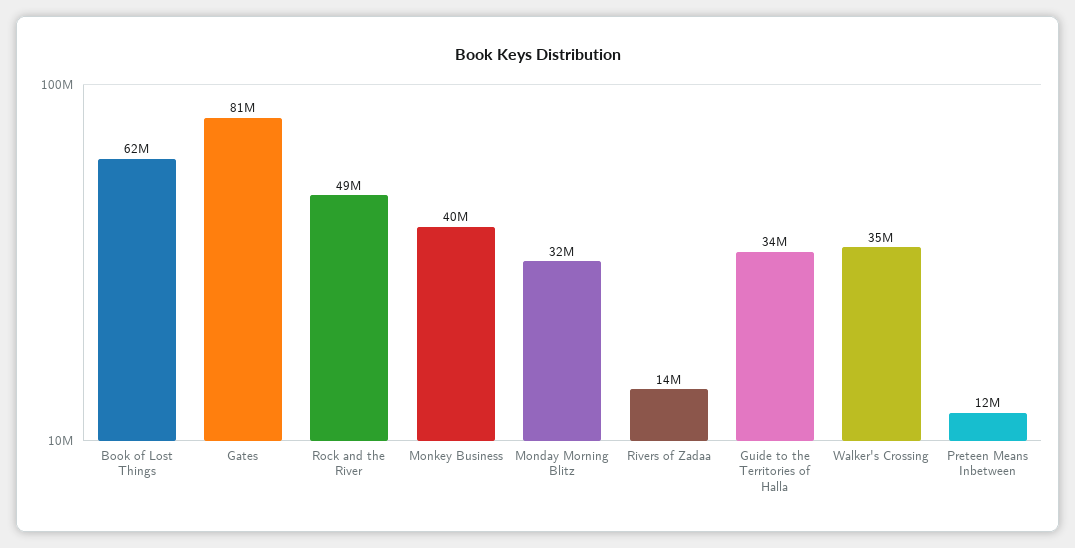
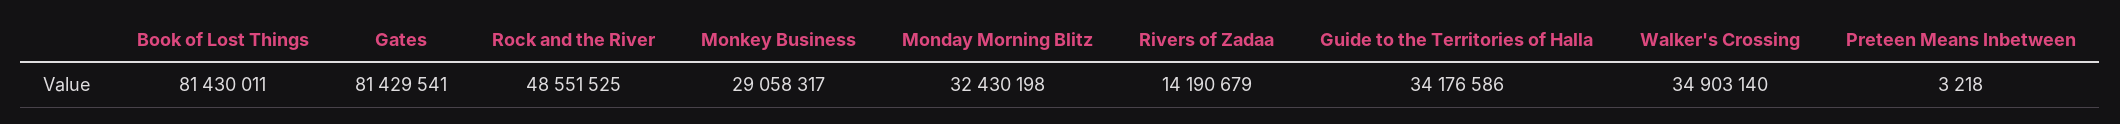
Book of Lost Things: 62000000 -> 81430011
Monkey Business: 40000000 -> 29058317
Preteen Means Inbetween: 12000000 -> 3218

